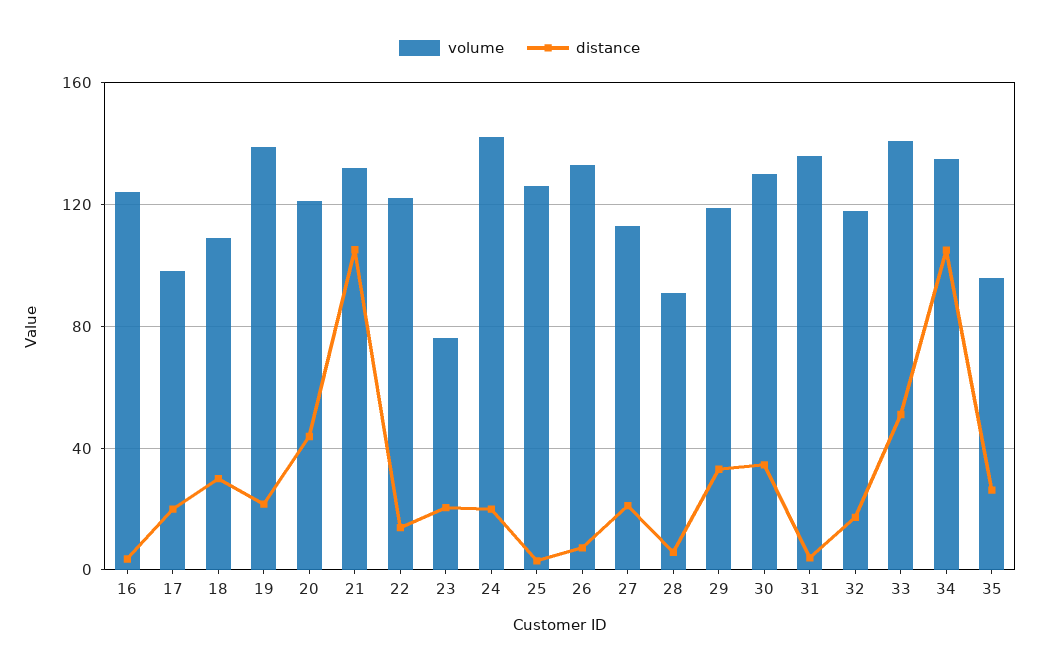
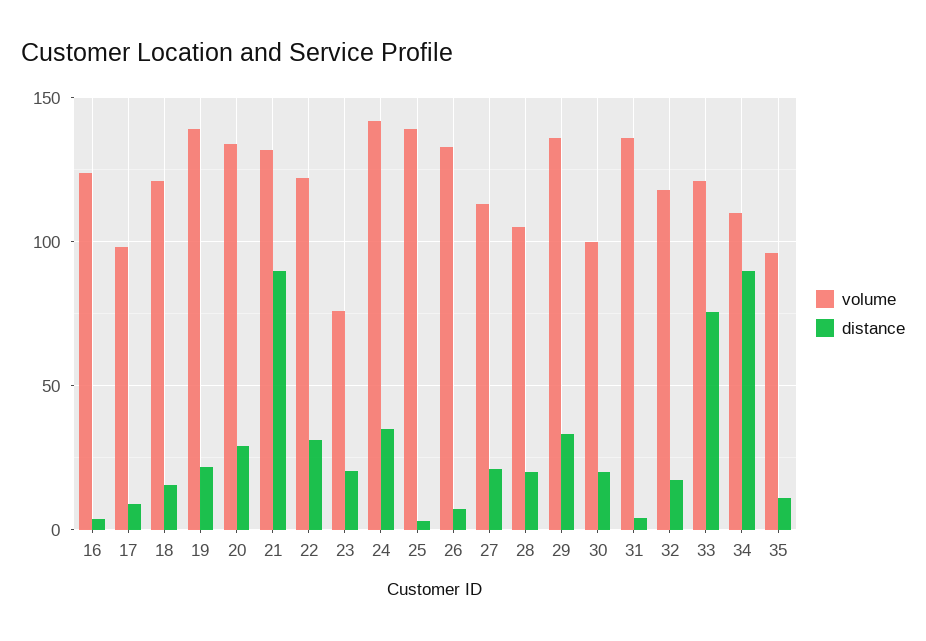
distance, 17: 20 -> 10
volume, 18: 110 -> 120
distance, 18: 30 -> 15
volume, 20: 120 -> 135
distance, 20: 45 -> 30
distance, 21: 105 -> 90
distance, 22: 15 -> 30
distance, 24: 20 -> 35
volume, 25: 125 -> 140
volume, 28: 90 -> 105
distance, 28: 5 -> 20
volume, 29: 120 -> 135
volume, 30: 130 -> 100
distance, 30: 35 -> 20
volume, 33: 140 -> 120
distance, 33: 50 -> 75
volume, 34: 135 -> 110
distance, 34: 105 -> 90
distance, 35: 25 -> 10

